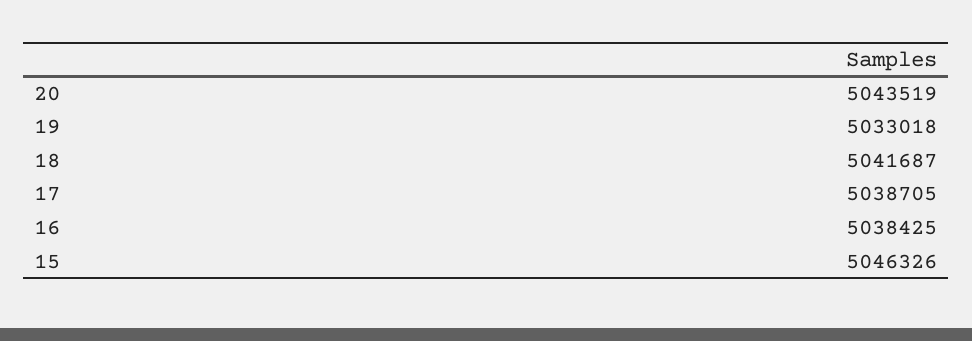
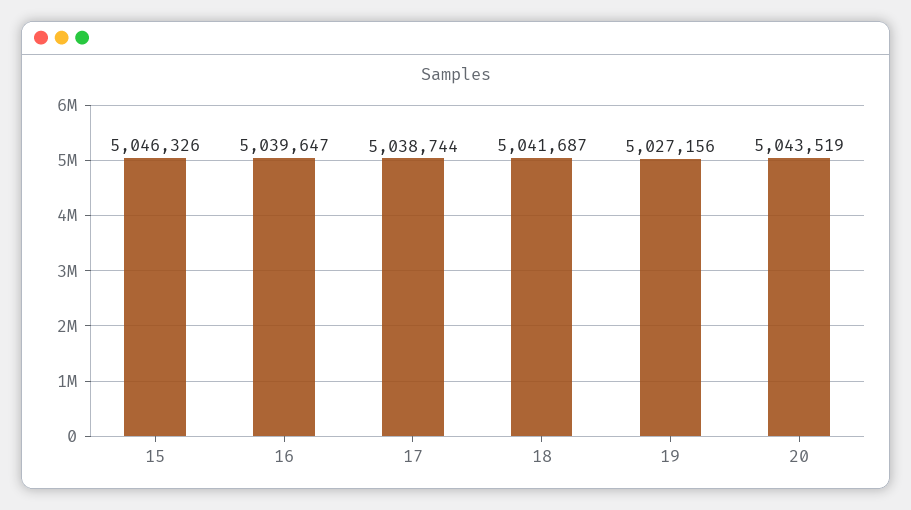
19: 5033018 -> 5027156
17: 5038705 -> 5038744
16: 5038425 -> 5039647

